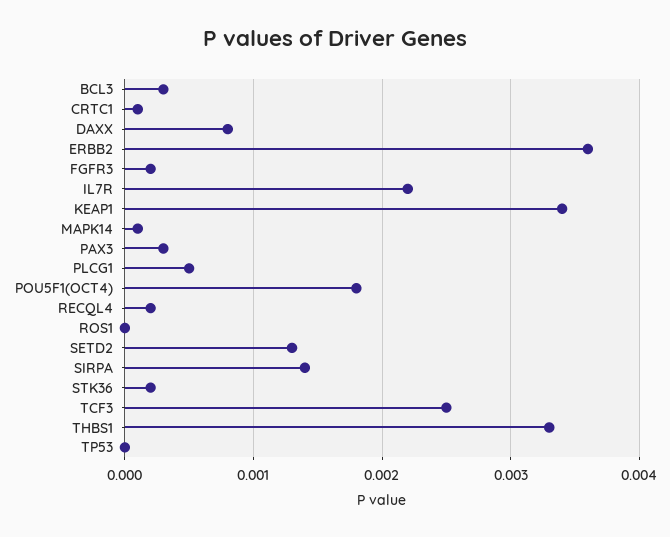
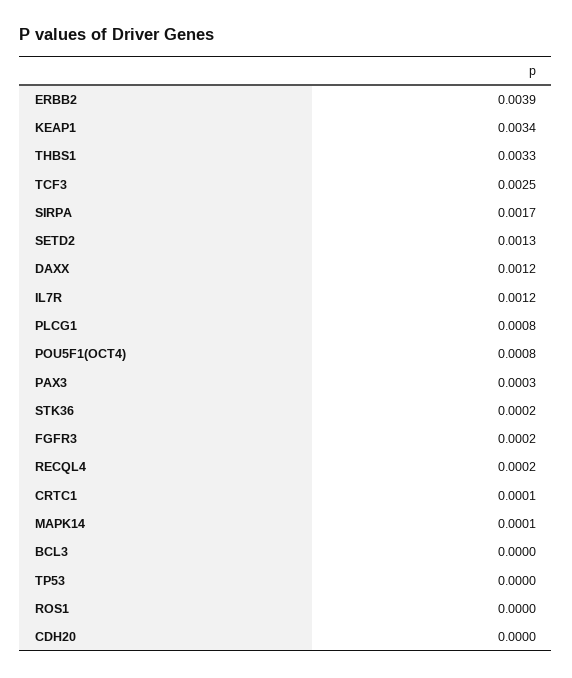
BCL3: 0.0003 -> 0
DAXX: 0.0008 -> 0.0012
ERBB2: 0.0036 -> 0.0039
IL7R: 0.0022 -> 0.0012
PLCG1: 0.0005 -> 0.0008
POU5F1(OCT4): 0.0018 -> 0.0008
SIRPA: 0.0014 -> 0.0017
CDH20: none -> 0

